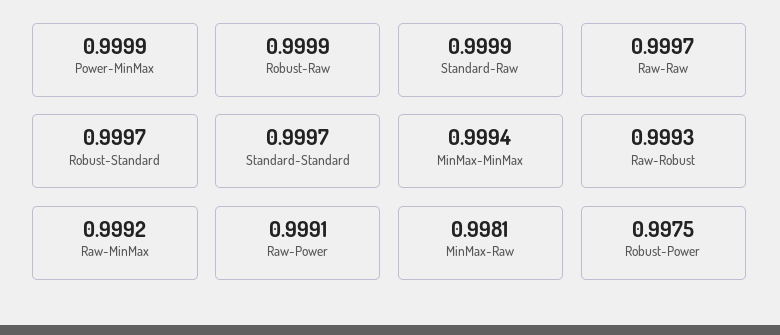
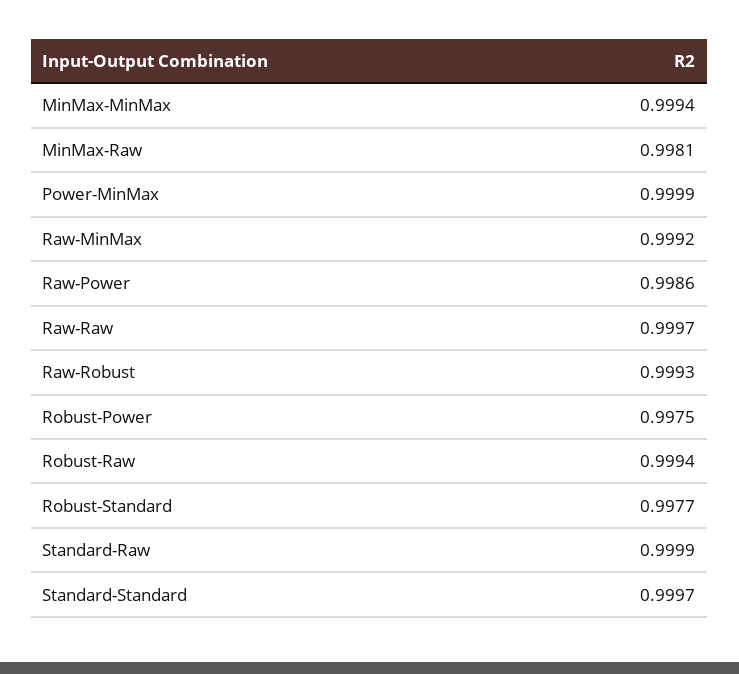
Robust-Raw: 0.9999 -> 0.9994
Robust-Standard: 0.9997 -> 0.9977
Raw-Power: 0.9991 -> 0.9986

